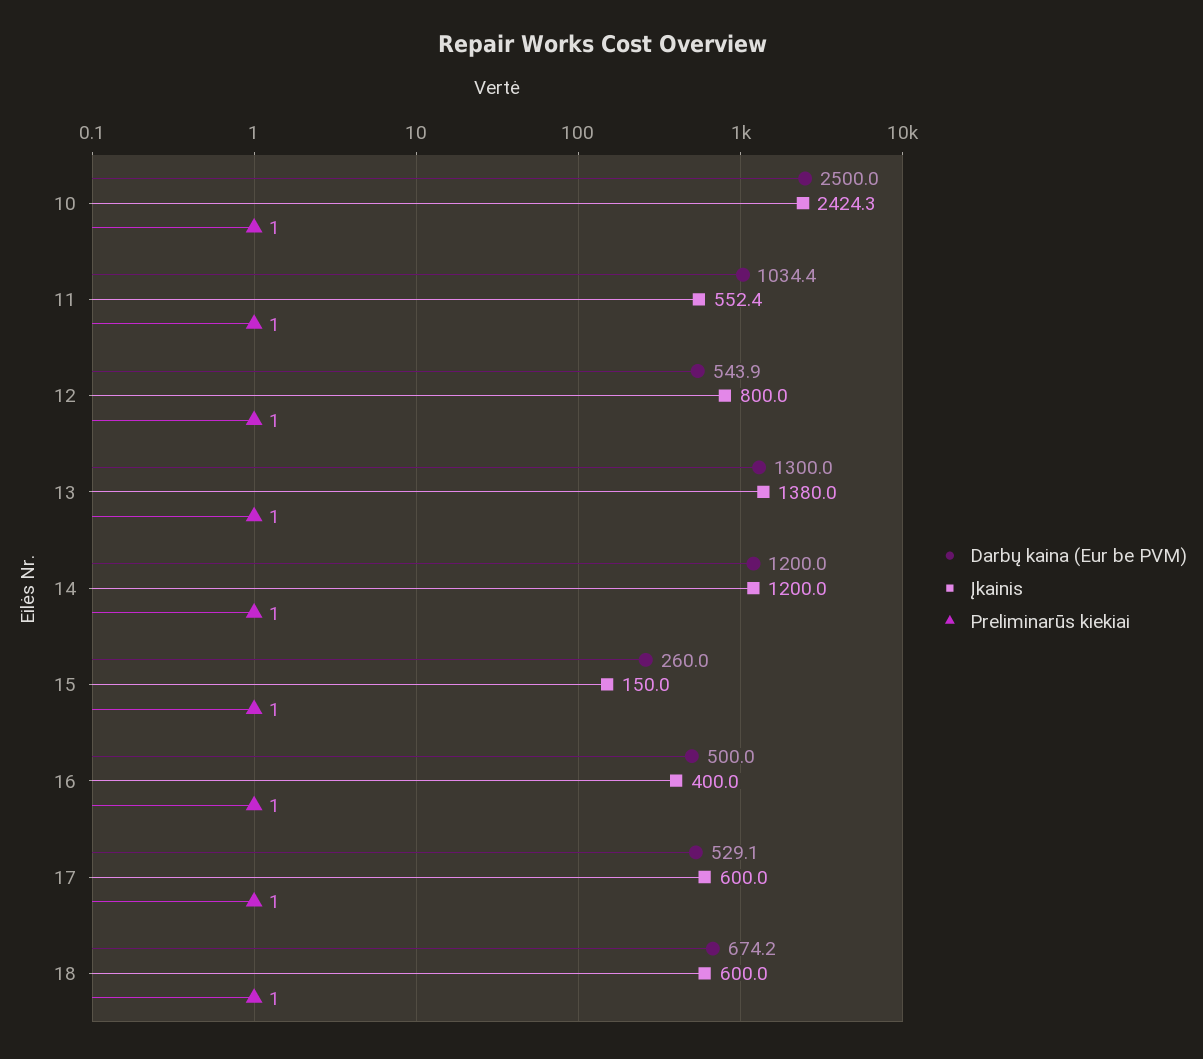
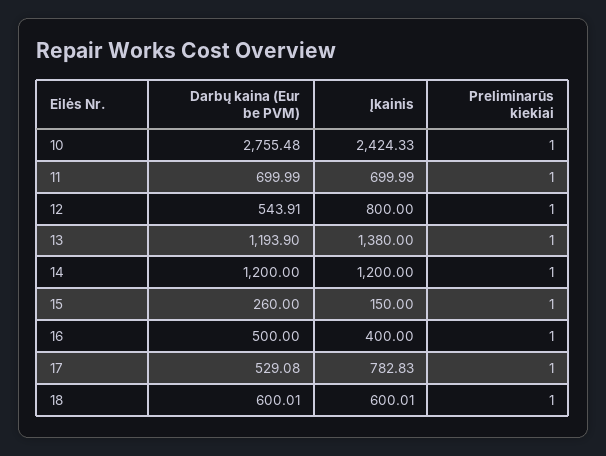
Darbų kaina (Eur be PVM), 10: 2500 -> 2755.48
Darbų kaina (Eur be PVM), 11: 1034.4 -> 699.99
Įkainis, 11: 552.4 -> 699.99
Darbų kaina (Eur be PVM), 13: 1300 -> 1193.9
Įkainis, 17: 600 -> 782.83
Darbų kaina (Eur be PVM), 18: 674.2 -> 600.01

